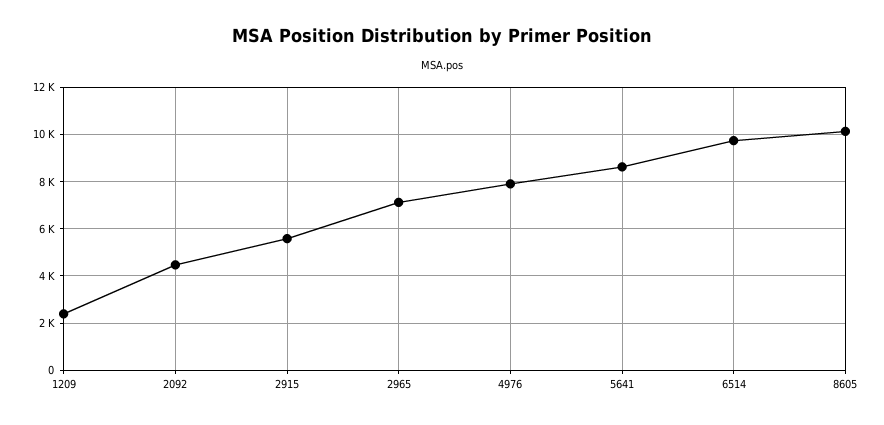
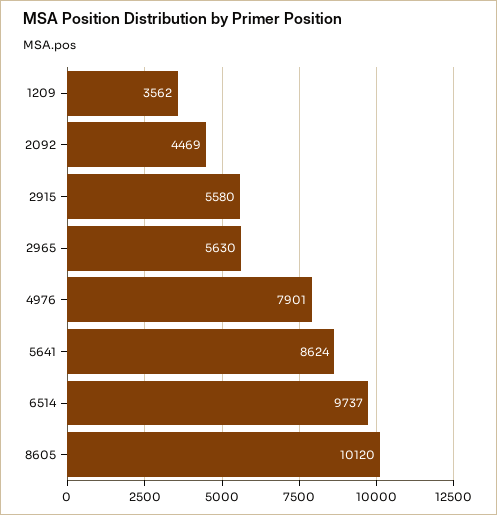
1209: 2500 -> 3562
2965: 7000 -> 5630

